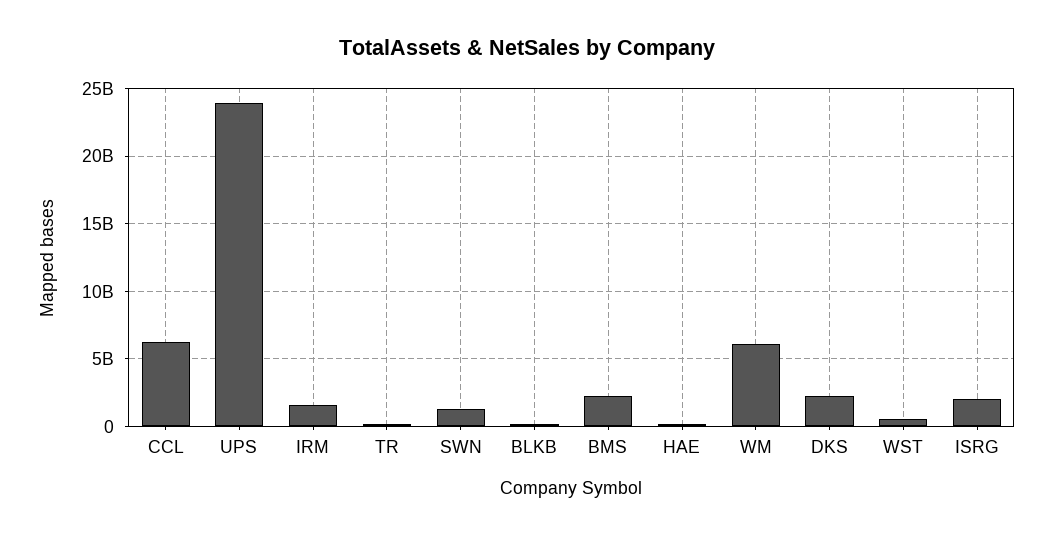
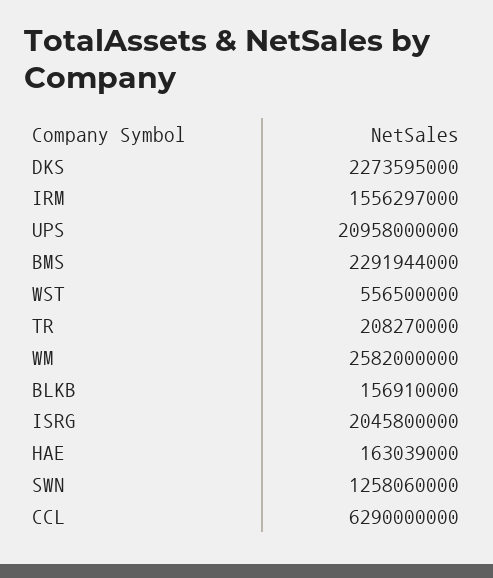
UPS: 24000000000 -> 20958000000
WM: 6000000000 -> 2582000000

